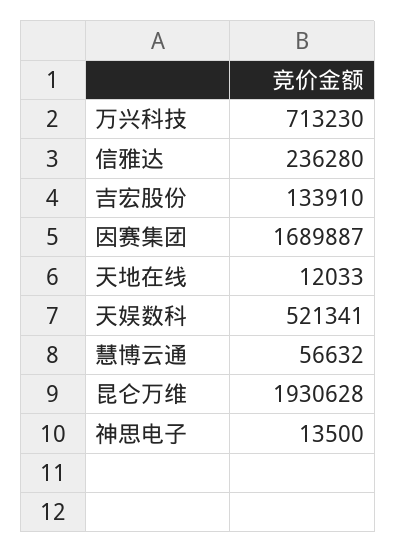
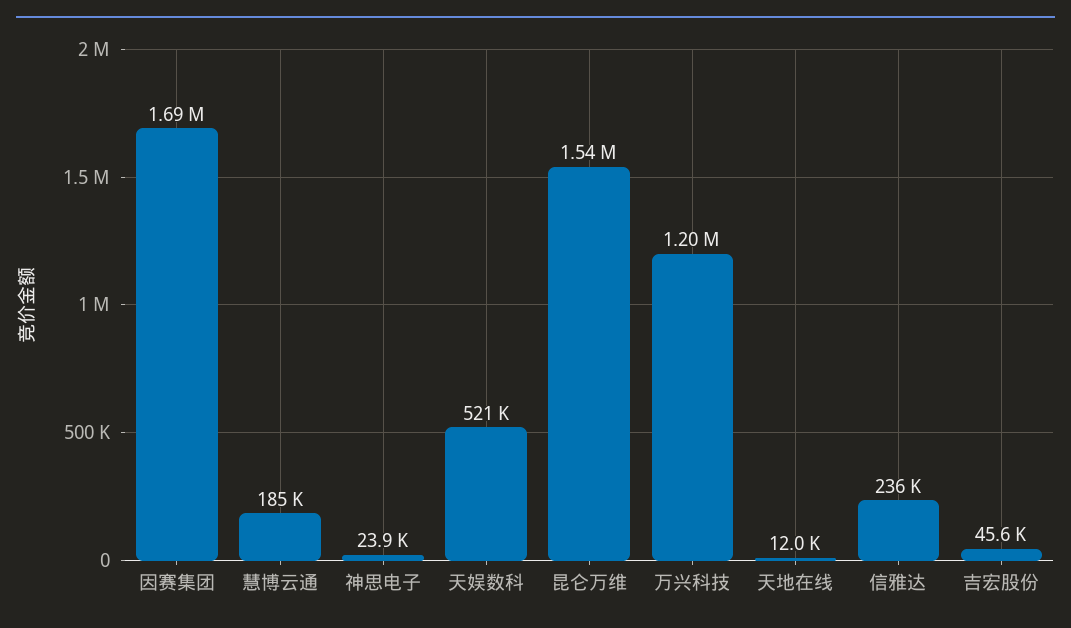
万兴科技: 713230 -> 1200000
吉宏股份: 133910 -> 45600
慧博云通: 56632 -> 185000
昆仑万维: 1930628 -> 1540000
神思电子: 13500 -> 23900

